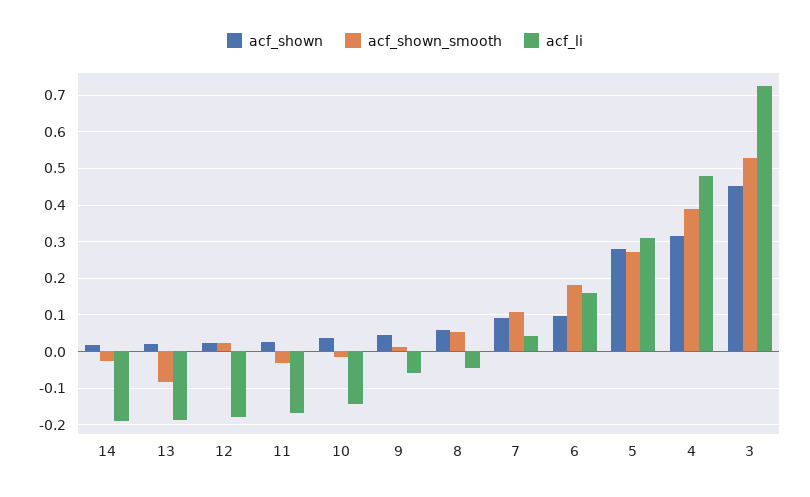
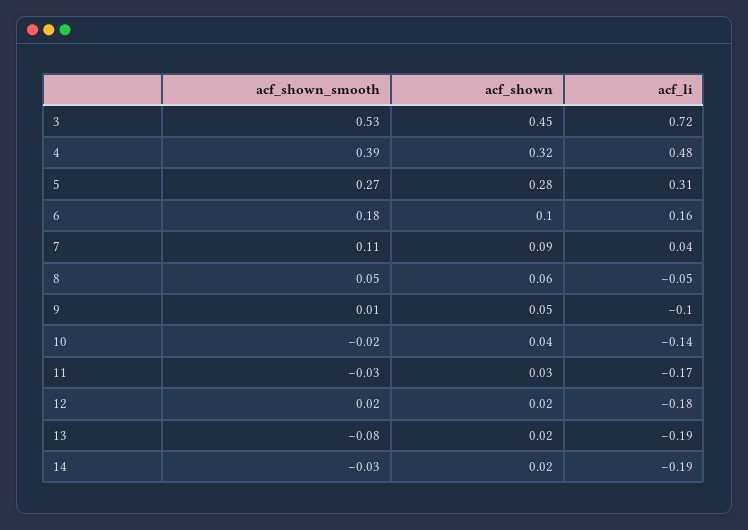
acf_li, 9: -0.06 -> -0.1

